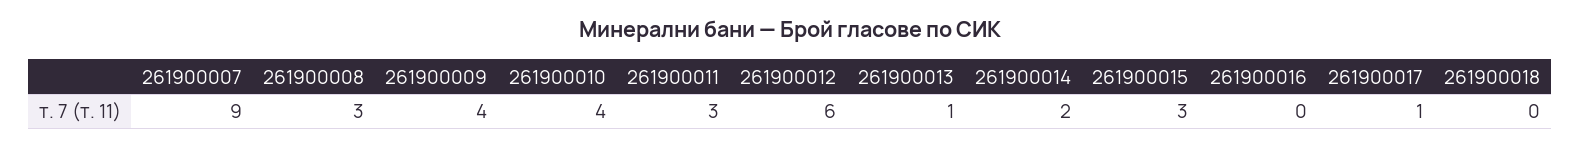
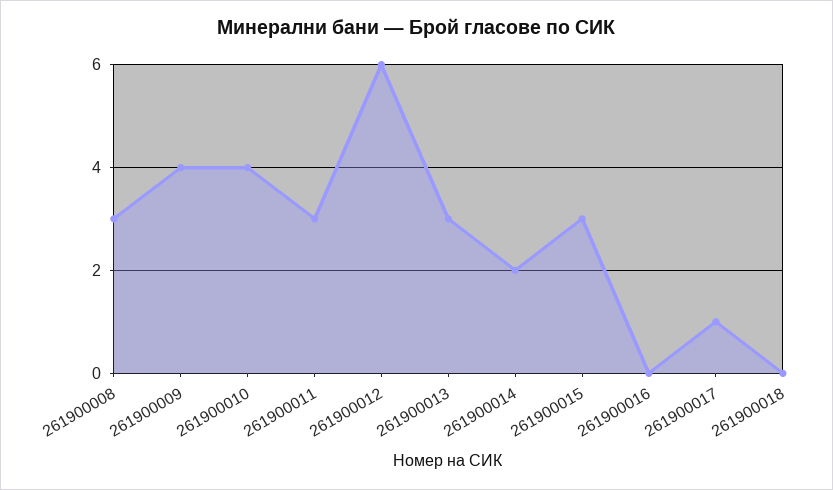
261900007: 9 -> none
261900013: 1 -> 3

